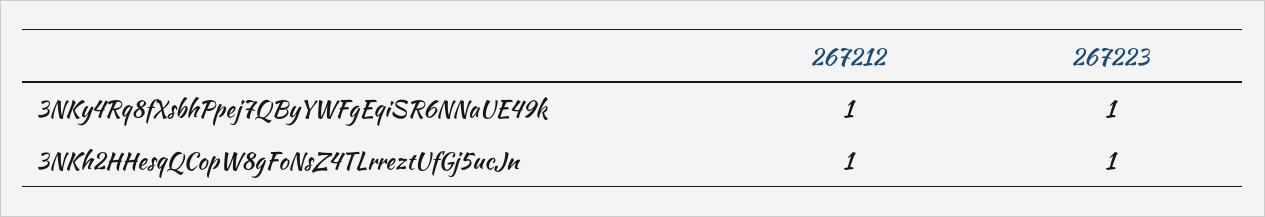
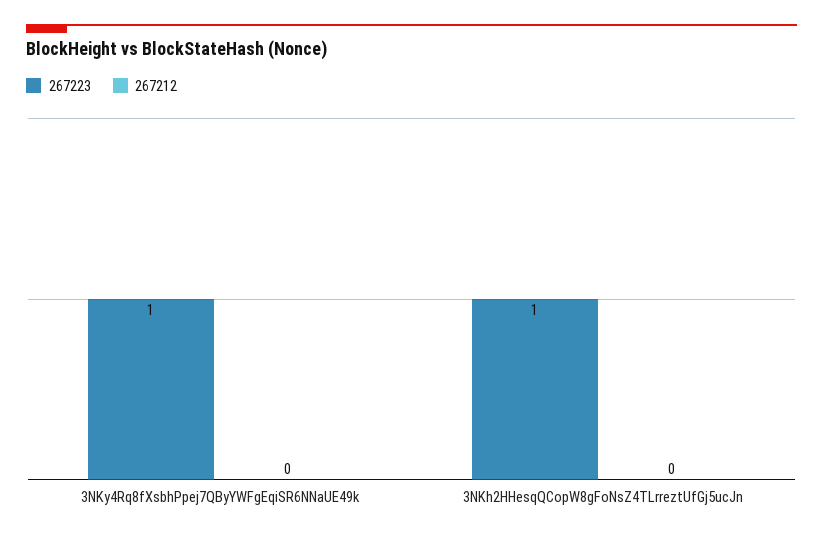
267212, 3NKy4Rq8fXsbhPpej7QByYWFgEqiSR6NNaUE49k: 1 -> 0
267212, 3NKh2HHesqQCopW8gFoNsZ4TLrreztUfGj5ucJn: 1 -> 0

